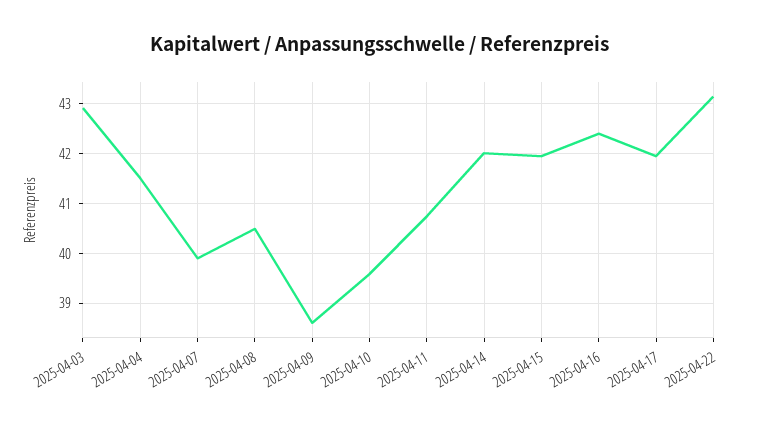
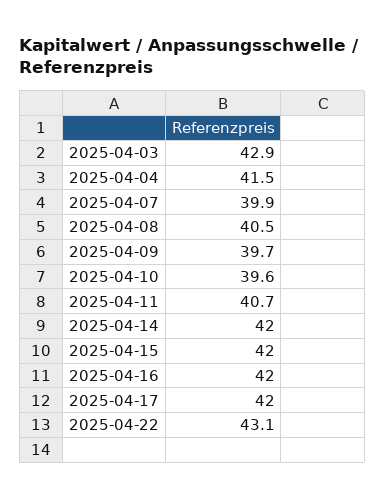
2025-04-09: 38.6 -> 39.7
2025-04-16: 42.4 -> 42

